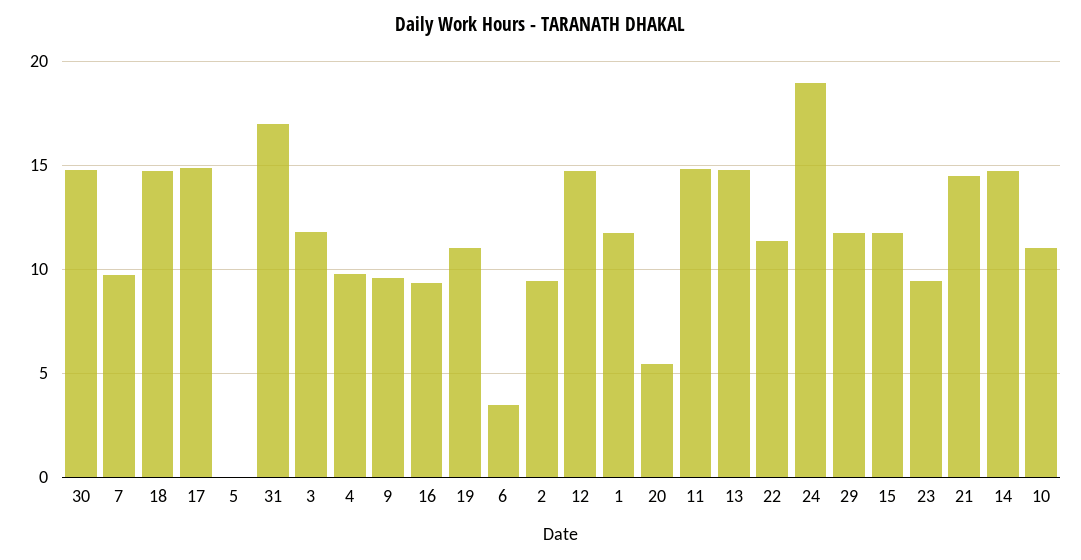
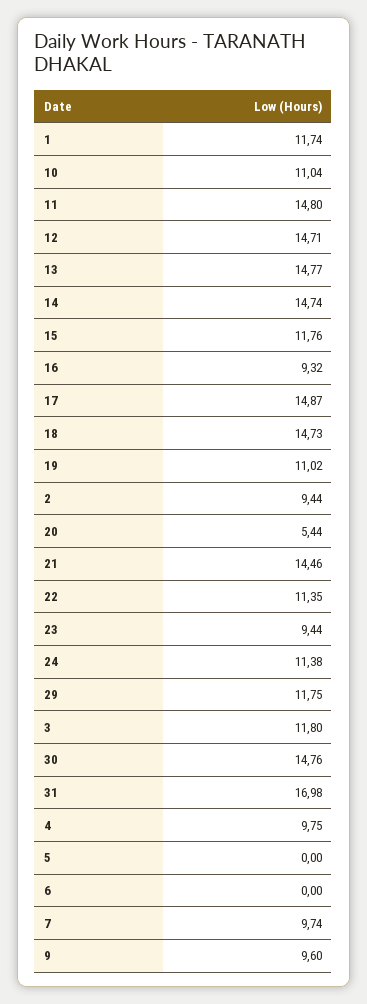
6: 3.5 -> 0
24: 19 -> 11.38

